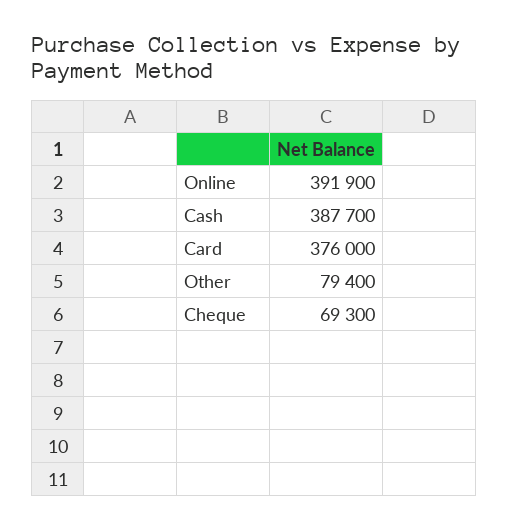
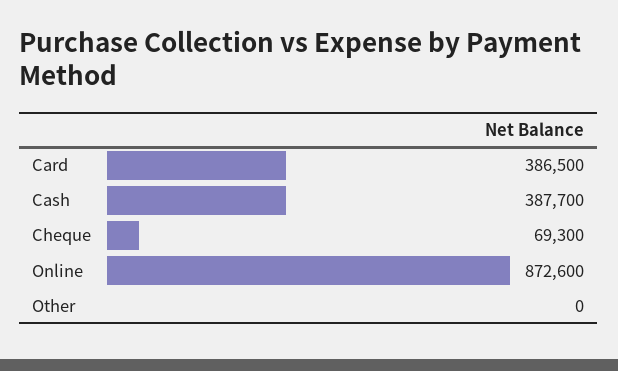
Online: 391900 -> 872600
Card: 376000 -> 386500
Other: 79400 -> 0

